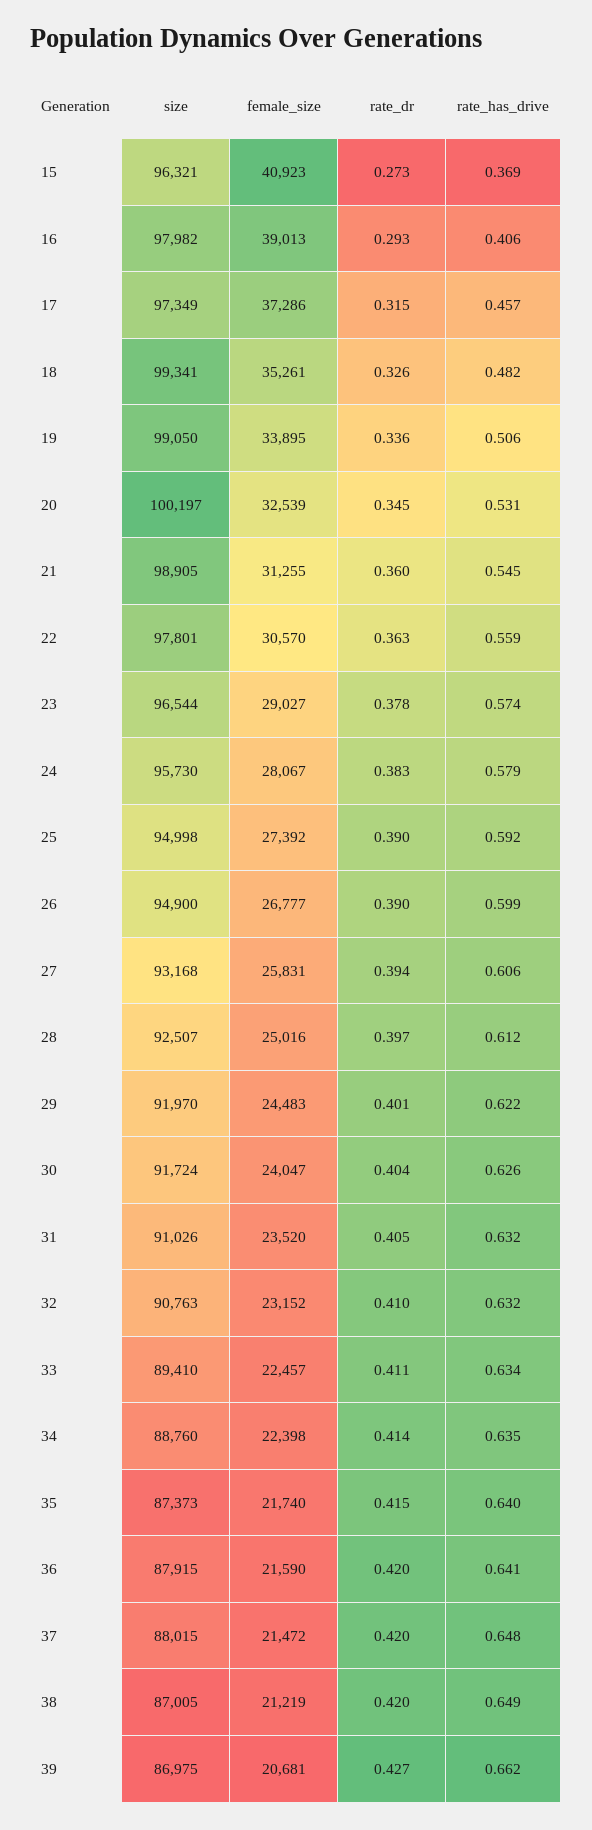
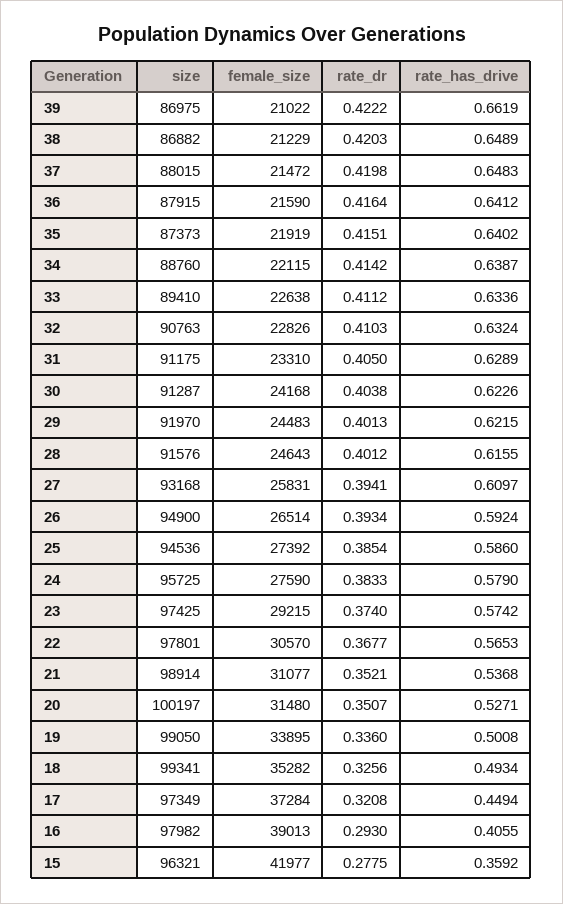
female_size, 15: 40923 -> 41977
rate_dr, 15: 0.273 -> 0.2775
rate_has_drive, 15: 0.369 -> 0.3592
female_size, 17: 37286 -> 37284
rate_dr, 17: 0.315 -> 0.3208
rate_has_drive, 17: 0.457 -> 0.4494
female_size, 18: 35261 -> 35282
rate_has_drive, 18: 0.482 -> 0.4934
rate_has_drive, 19: 0.506 -> 0.5008
female_size, 20: 32539 -> 31480
rate_dr, 20: 0.345 -> 0.3507
rate_has_drive, 20: 0.531 -> 0.5271
size, 21: 98905 -> 98914
female_size, 21: 31255 -> 31077
rate_dr, 21: 0.36 -> 0.3521
rate_has_drive, 21: 0.545 -> 0.5368
rate_dr, 22: 0.363 -> 0.3677
rate_has_drive, 22: 0.559 -> 0.5653
size, 23: 96544 -> 97425
female_size, 23: 29027 -> 29215
rate_dr, 23: 0.378 -> 0.374
size, 24: 95730 -> 95725
female_size, 24: 28067 -> 27590
size, 25: 94998 -> 94536
rate_dr, 25: 0.39 -> 0.3854
rate_has_drive, 25: 0.592 -> 0.586
female_size, 26: 26777 -> 26514
rate_dr, 26: 0.39 -> 0.3934
rate_has_drive, 26: 0.599 -> 0.5924
rate_has_drive, 27: 0.606 -> 0.6097
size, 28: 92507 -> 91576
female_size, 28: 25016 -> 24643
rate_dr, 28: 0.397 -> 0.4012
rate_has_drive, 28: 0.612 -> 0.6155
size, 30: 91724 -> 91287
female_size, 30: 24047 -> 24168
rate_has_drive, 30: 0.626 -> 0.6226
size, 31: 91026 -> 91175
female_size, 31: 23520 -> 23310
rate_has_drive, 31: 0.632 -> 0.6289
female_size, 32: 23152 -> 22826
female_size, 33: 22457 -> 22638
female_size, 34: 22398 -> 22115
rate_has_drive, 34: 0.635 -> 0.6387
female_size, 35: 21740 -> 21919
rate_dr, 36: 0.42 -> 0.4164
size, 38: 87005 -> 86882
female_size, 38: 21219 -> 21229
female_size, 39: 20681 -> 21022
rate_dr, 39: 0.427 -> 0.4222

